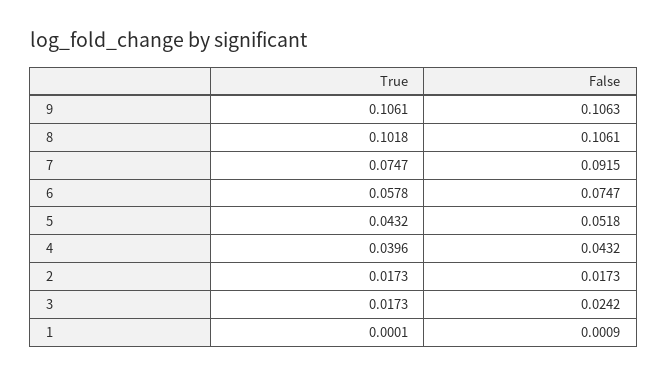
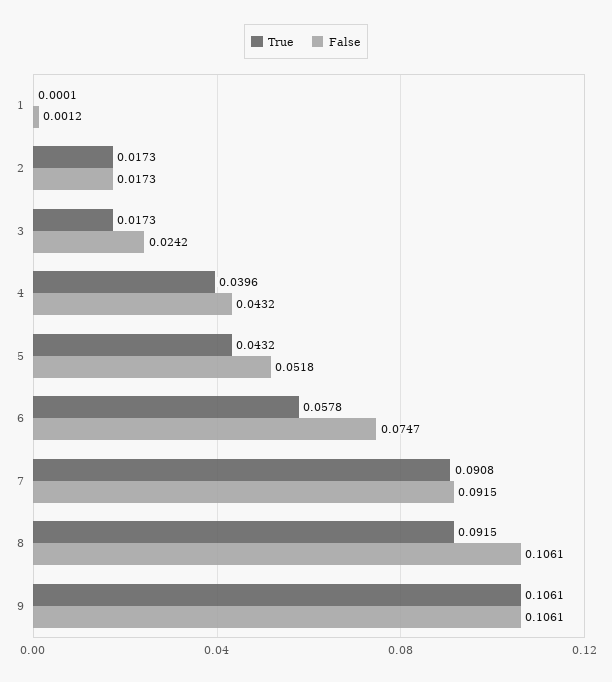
False, 9: 0.1063 -> 0.1061
True, 8: 0.1018 -> 0.0915
True, 7: 0.0747 -> 0.0908
False, 1: 0.0009 -> 0.0012

